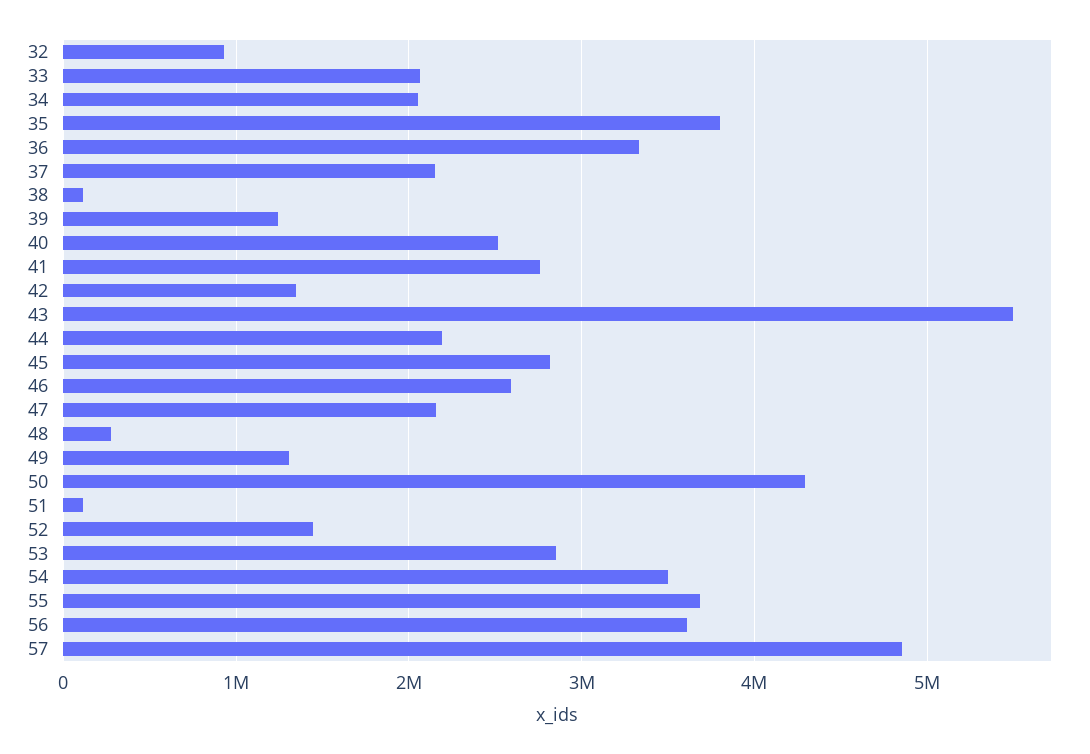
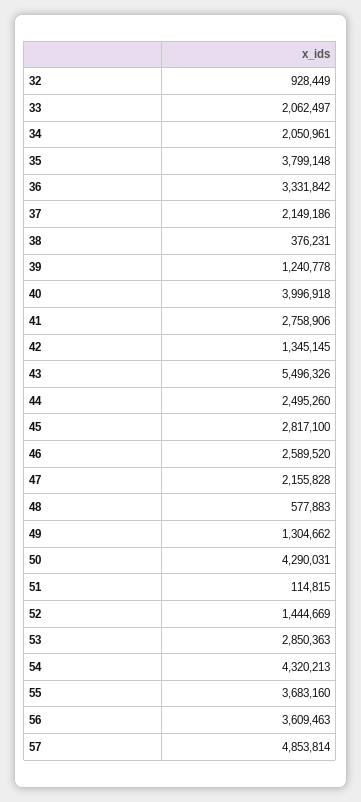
38: 100000 -> 376231
40: 2500000 -> 3996918
44: 2200000 -> 2495260
48: 300000 -> 577883
54: 3500000 -> 4320213

